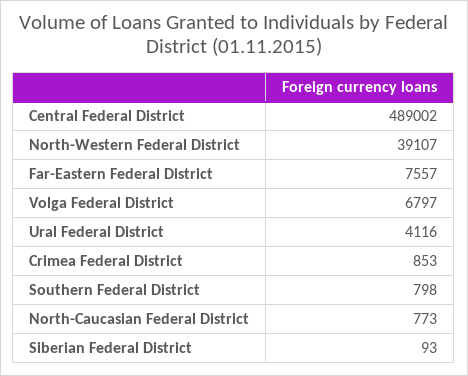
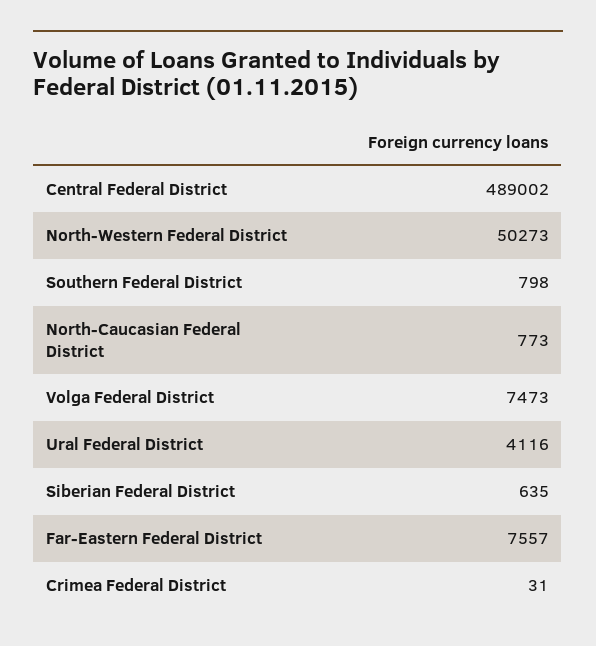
North-Western Federal District: 39107 -> 50273
Volga Federal District: 6797 -> 7473
Crimea Federal District: 853 -> 31
Siberian Federal District: 93 -> 635

